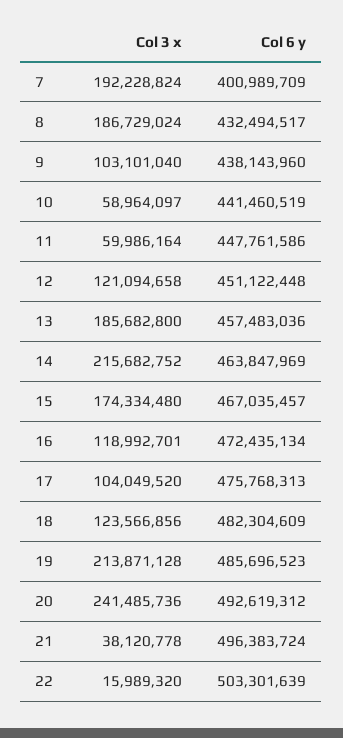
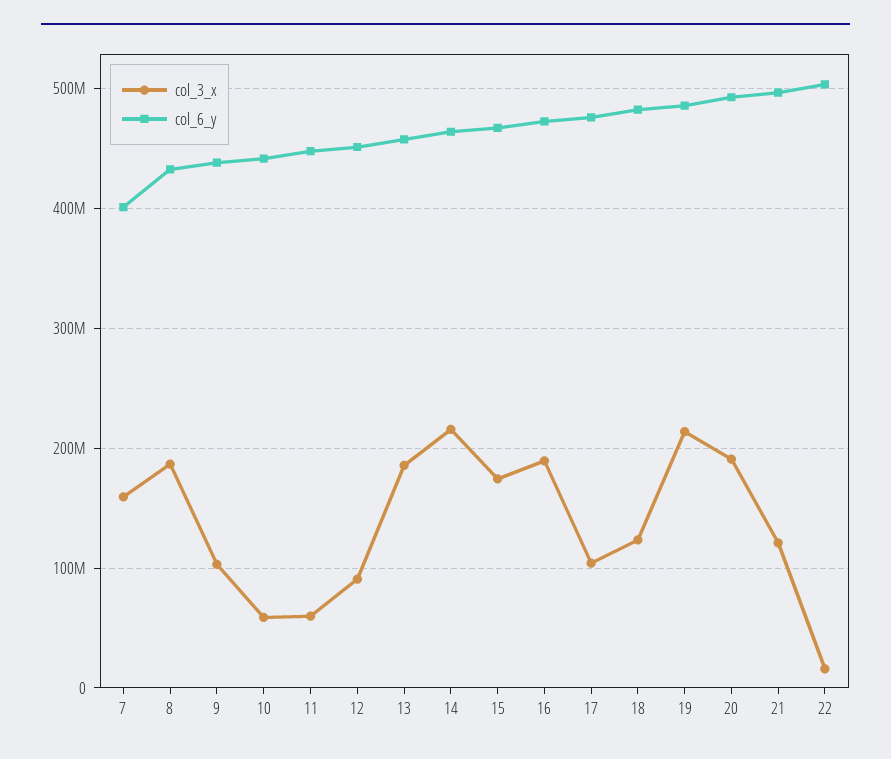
Col 3 x, 7: 192228824 -> 160000000
Col 3 x, 12: 121094658 -> 90000000
Col 3 x, 16: 118992701 -> 190000000
Col 3 x, 20: 241485736 -> 190000000
Col 3 x, 21: 38120778 -> 120000000

